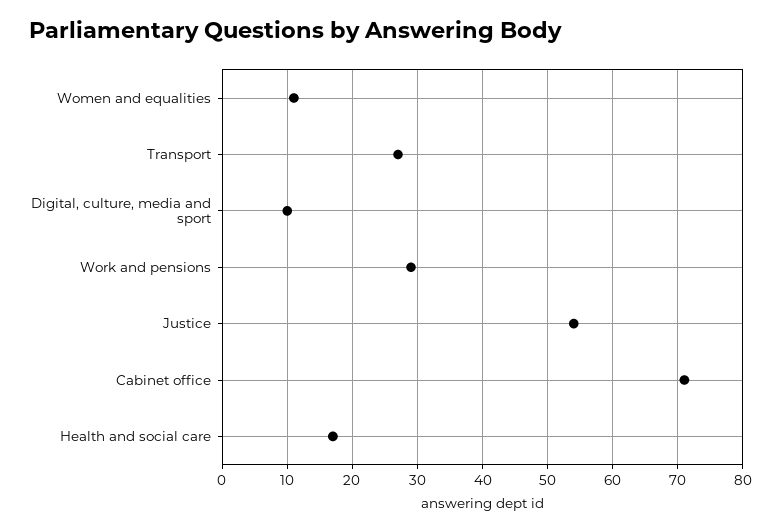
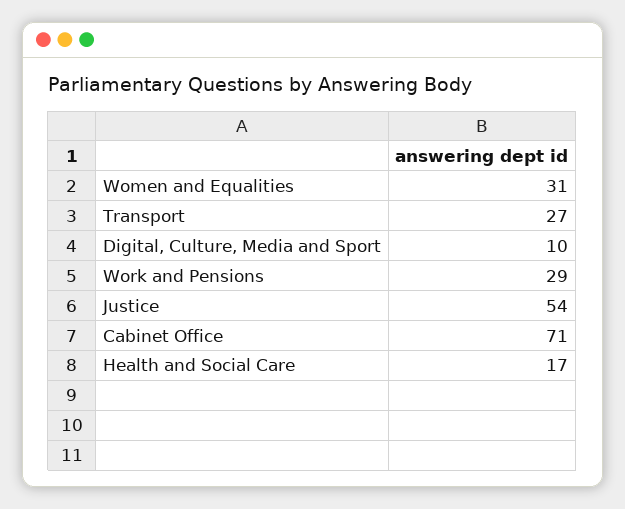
Women and equalities: 11 -> 31

